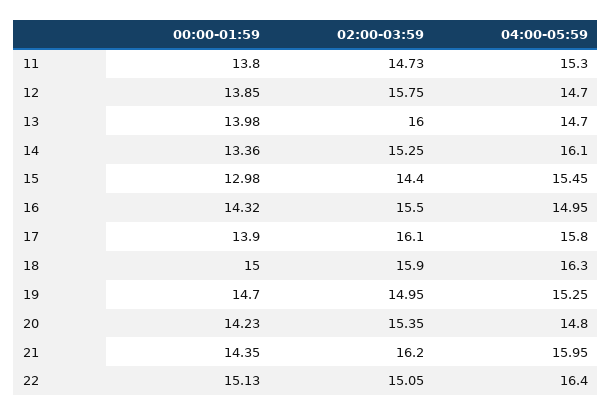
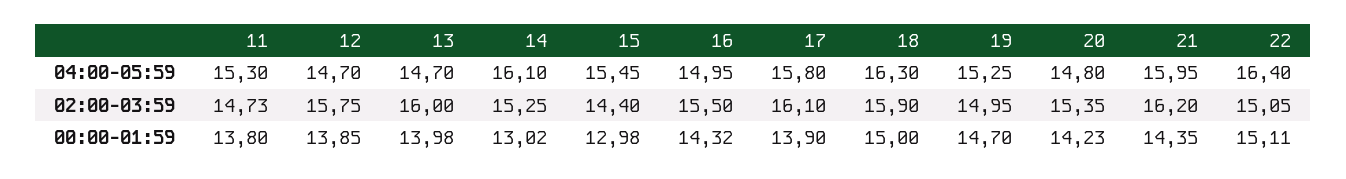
00:00-01:59, 14: 13.36 -> 13.02
00:00-01:59, 22: 15.13 -> 15.11

